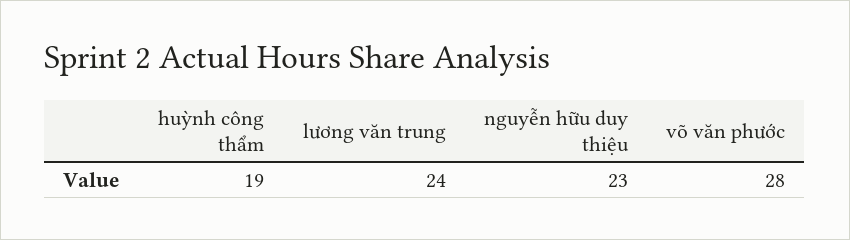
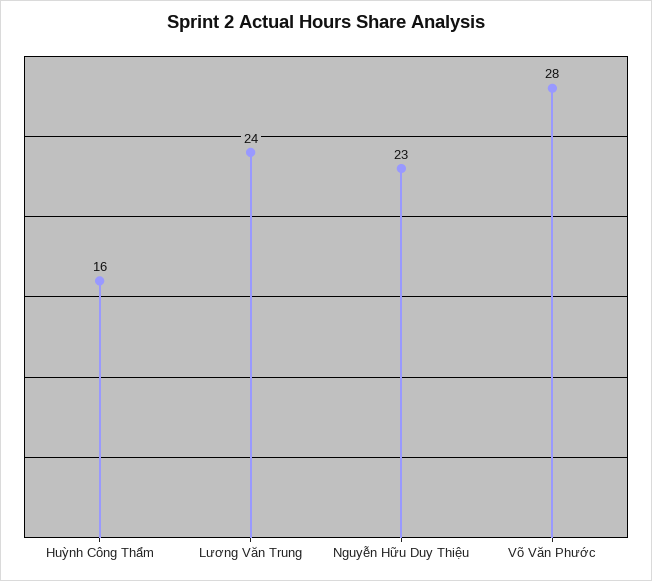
huỳnh công thẩm: 19 -> 16

